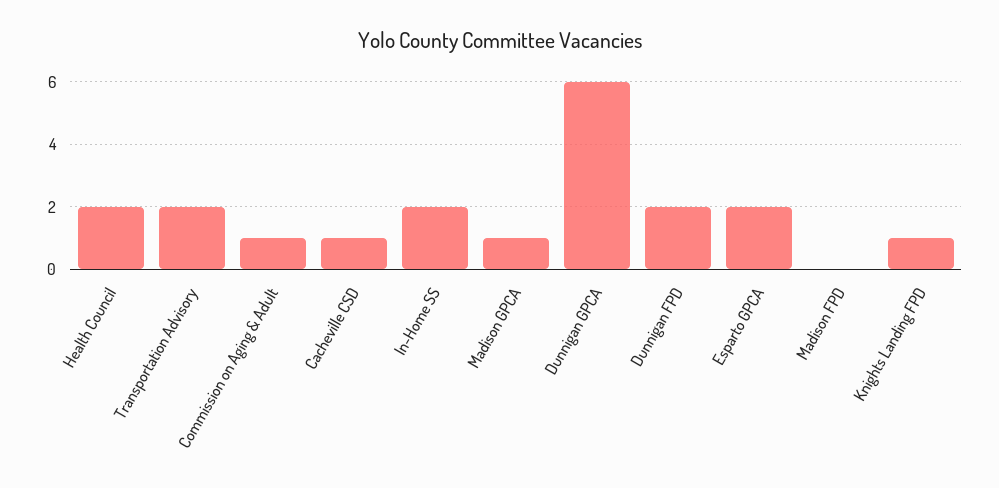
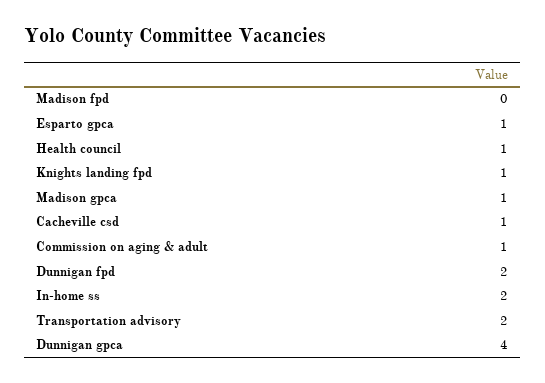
Health Council: 2 -> 1
Dunnigan GPCA: 6 -> 4
Esparto GPCA: 2 -> 1

